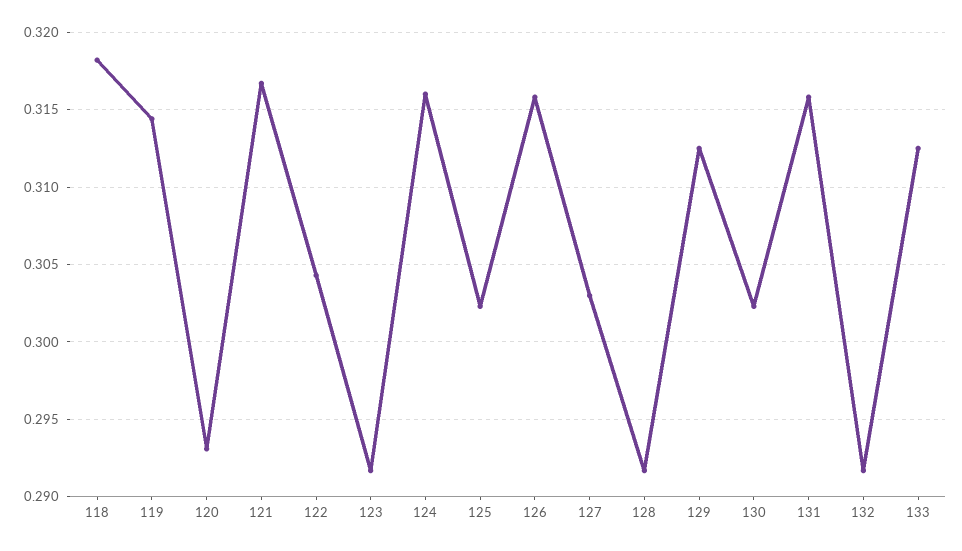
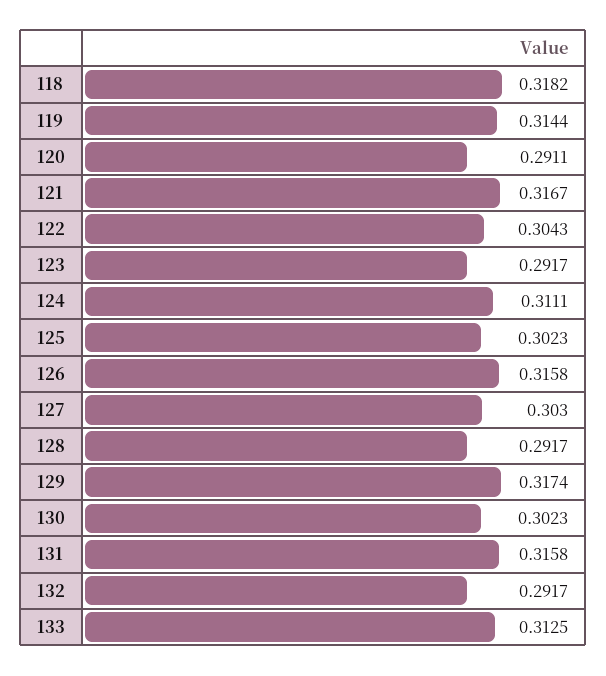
120: 0.293 -> 0.2911
124: 0.316 -> 0.3111
129: 0.3125 -> 0.3174

